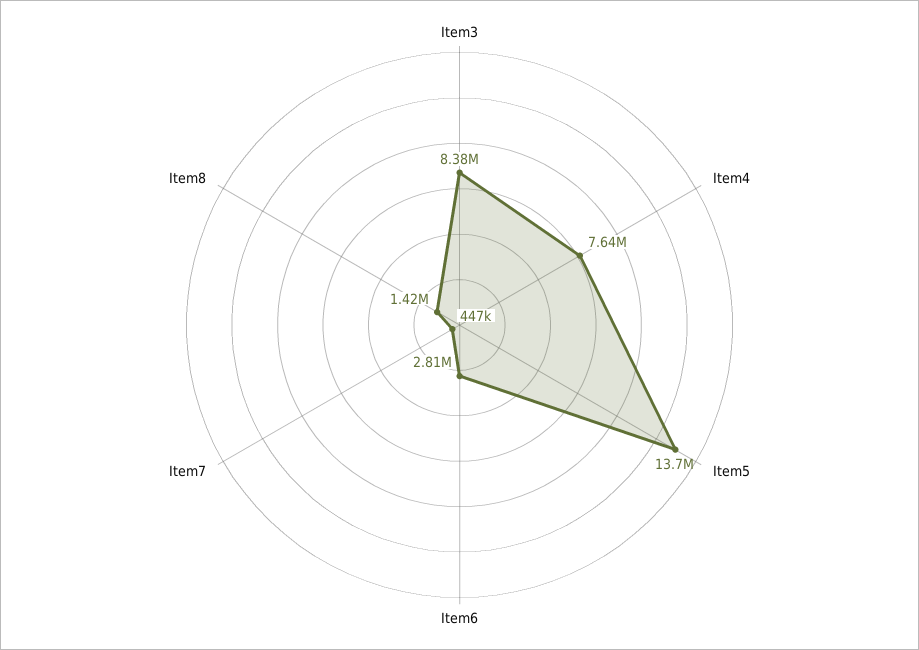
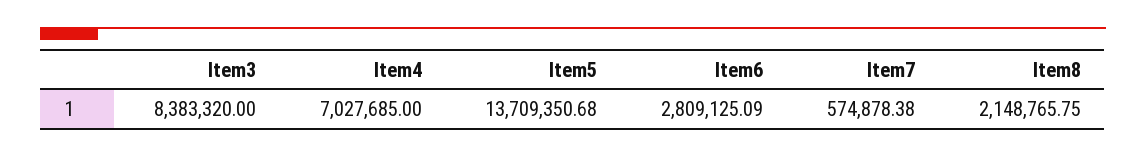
Item4: 7640000 -> 7027685
Item7: 447000 -> 574878.38
Item8: 1420000 -> 2148765.75

